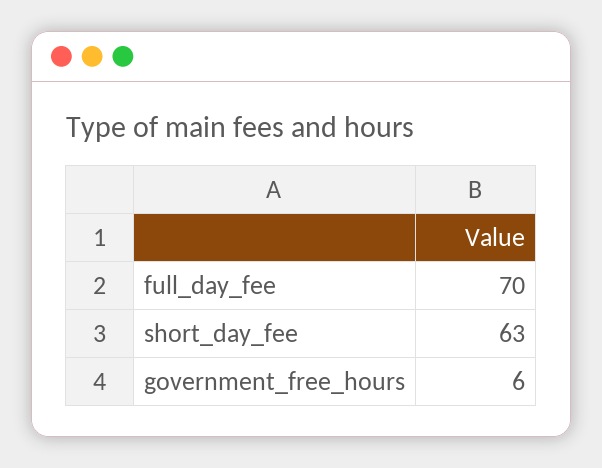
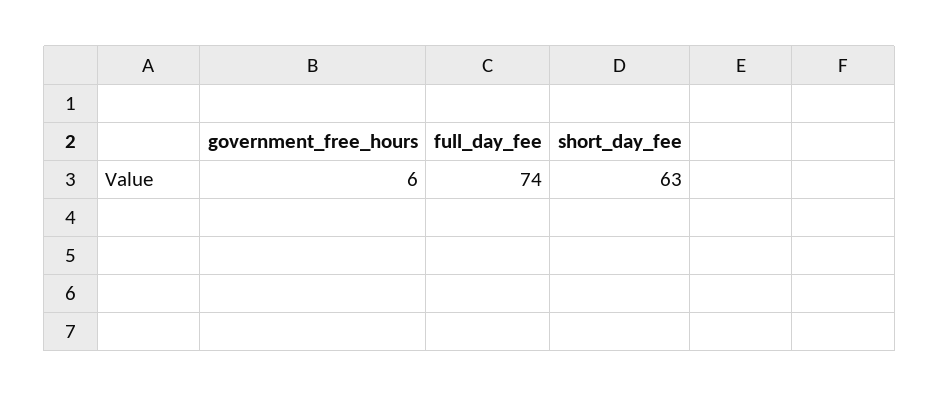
full_day_fee: 70 -> 74

